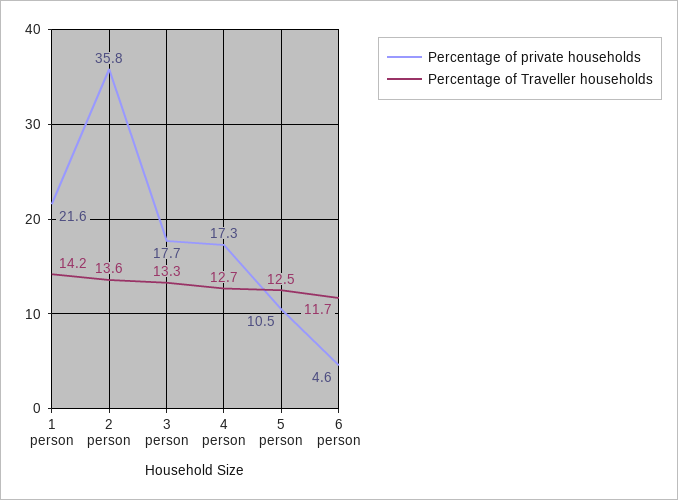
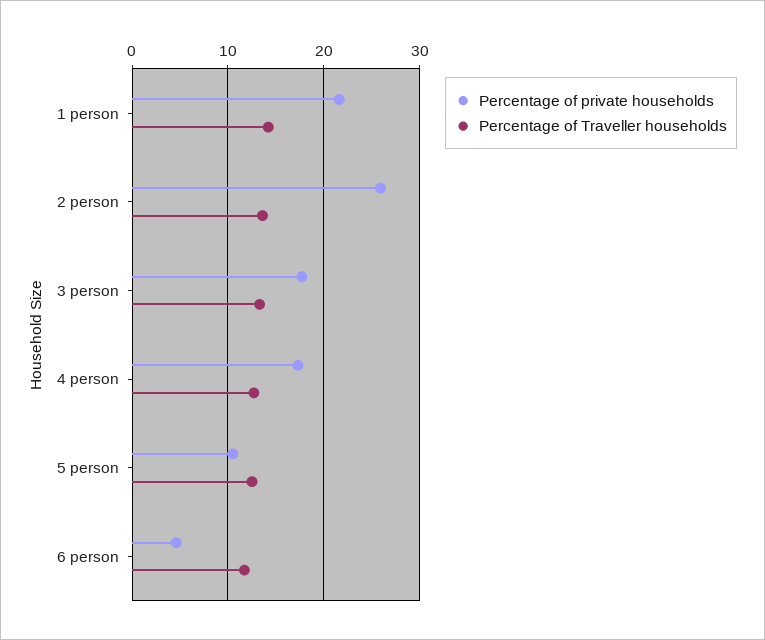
Percentage of private households, 2 person: 35.8 -> 26

